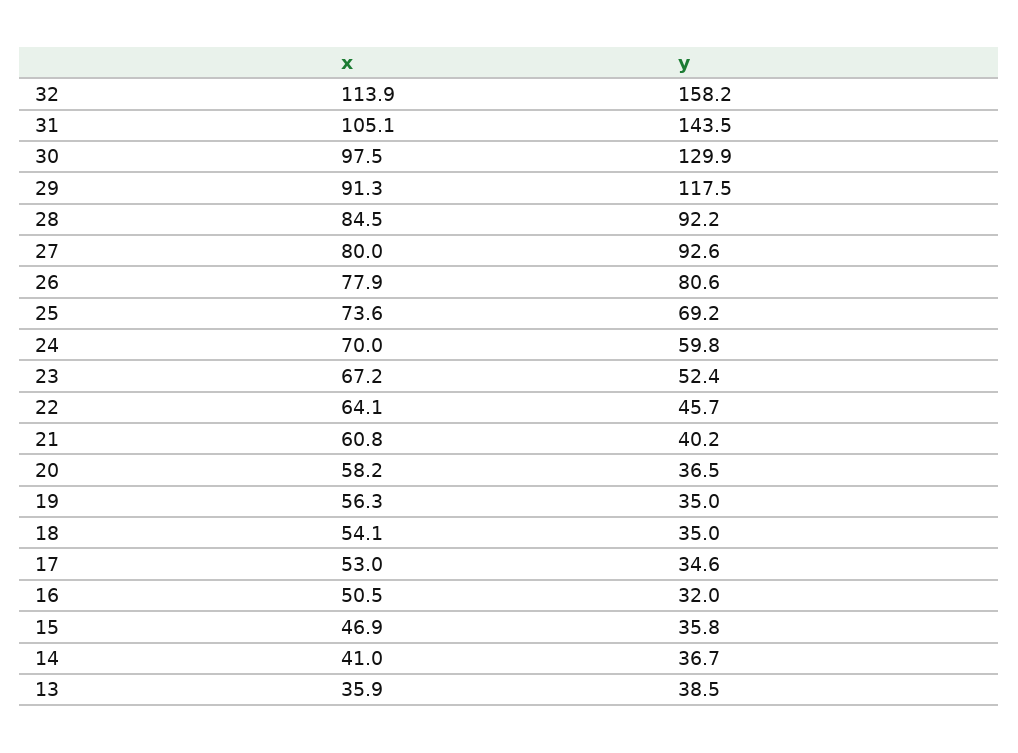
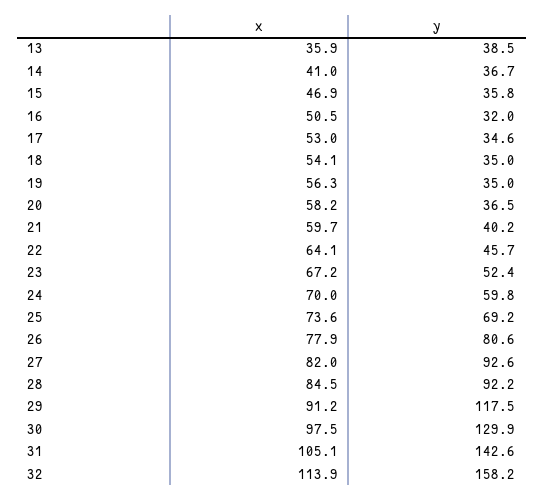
y, 31: 143.5 -> 142.6
x, 29: 91.3 -> 91.2
x, 27: 80 -> 82
x, 21: 60.8 -> 59.7

